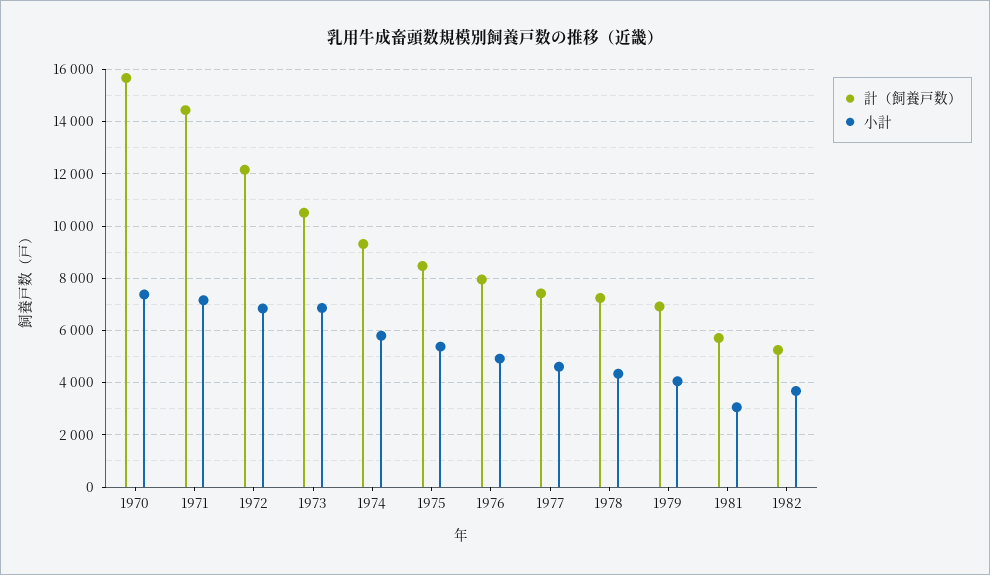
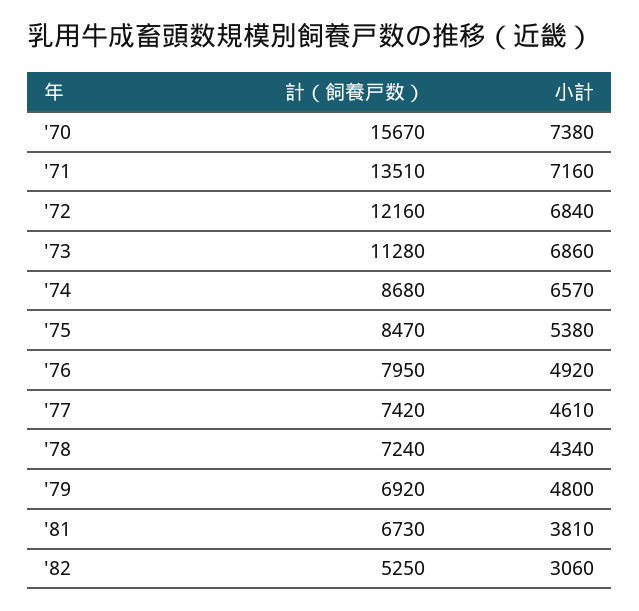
計（飼養戸数）, 1971: 14500 -> 13510
計（飼養戸数）, 1973: 10500 -> 11280
計（飼養戸数）, 1974: 9250 -> 8680
小計, 1974: 5750 -> 6570
小計, 1979: 4000 -> 4800
計（飼養戸数）, 1981: 5750 -> 6730
小計, 1981: 3000 -> 3810
小計, 1982: 3750 -> 3060

